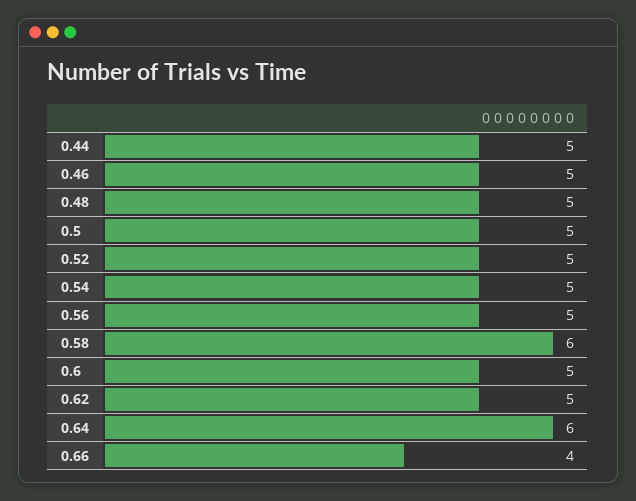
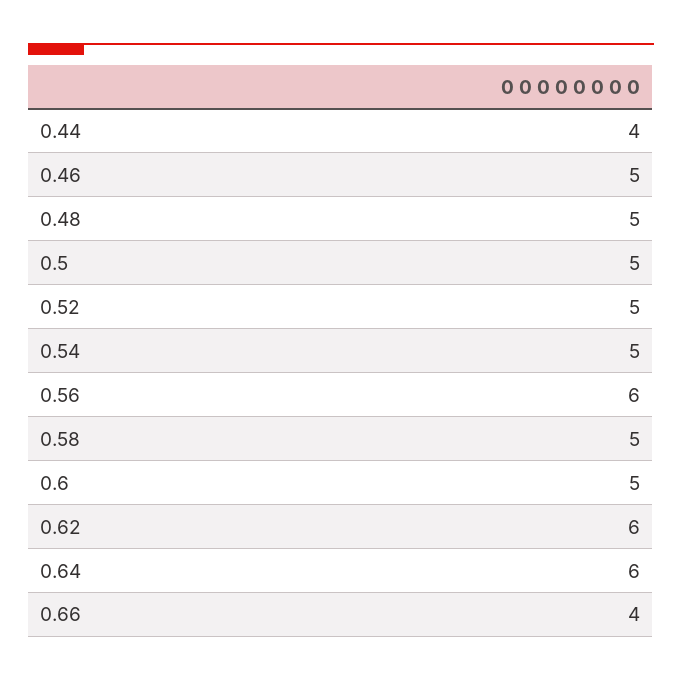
0.44: 5 -> 4
0.56: 5 -> 6
0.58: 6 -> 5
0.62: 5 -> 6

